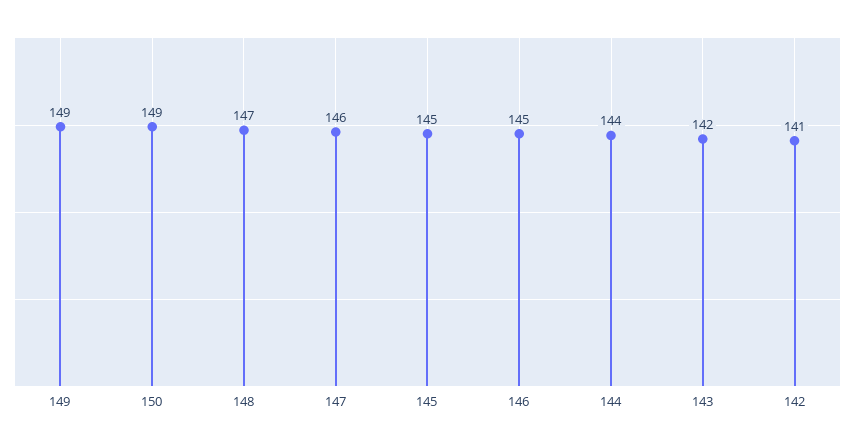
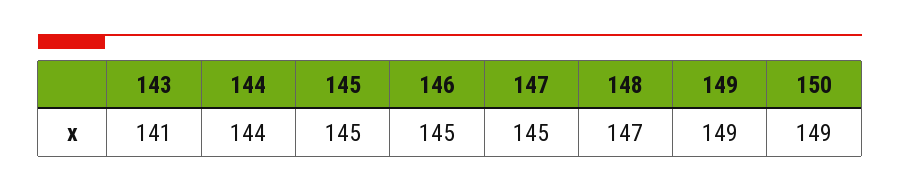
147: 146 -> 145
143: 142 -> 141
142: 141 -> none

